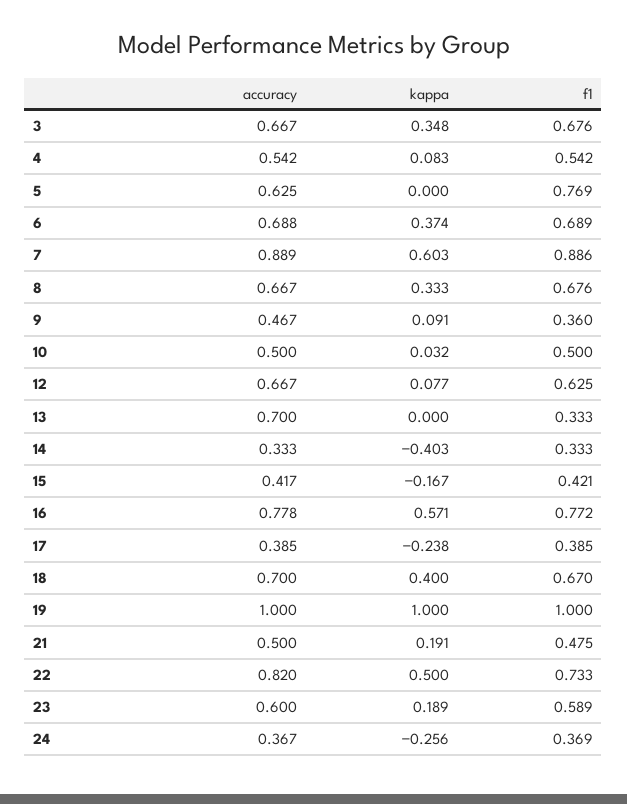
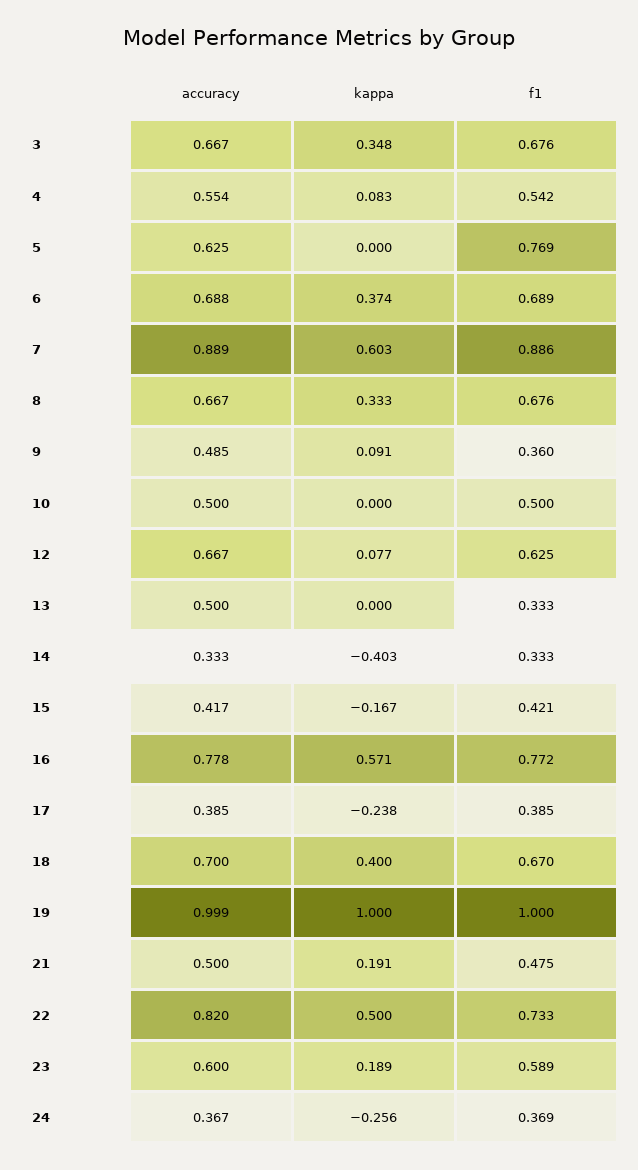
accuracy, 4: 0.542 -> 0.554
accuracy, 9: 0.467 -> 0.485
kappa, 10: 0.032 -> 0
accuracy, 13: 0.7 -> 0.5
accuracy, 19: 1 -> 0.999

